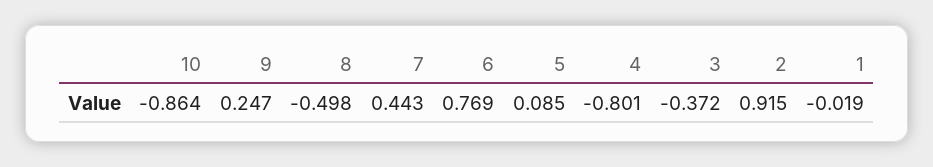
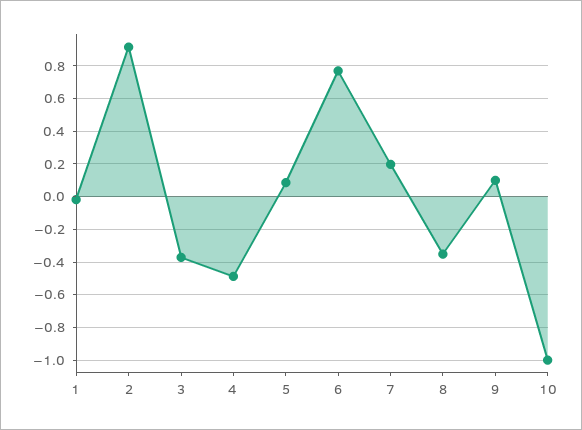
10: -0.864 -> -1
9: 0.247 -> 0.1
8: -0.498 -> -0.35
7: 0.443 -> 0.2
4: -0.801 -> -0.5

